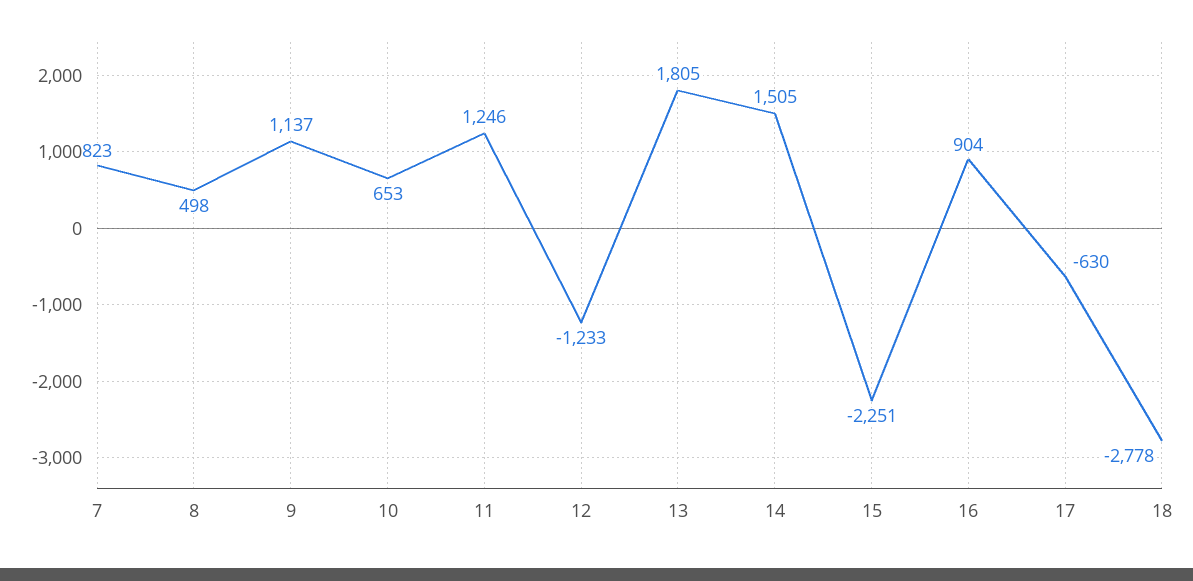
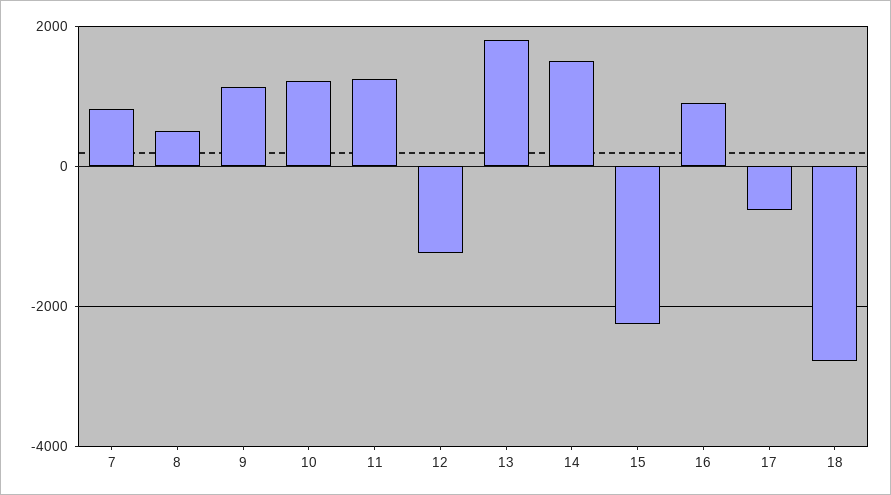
10: 653 -> 1200

